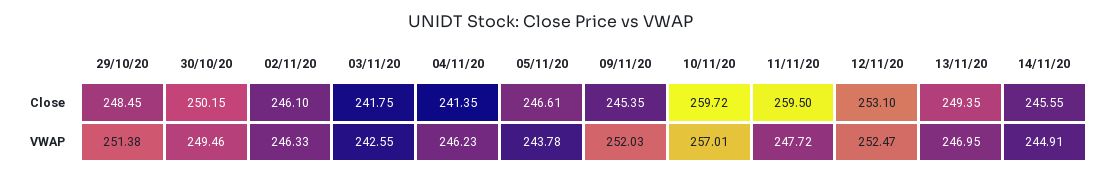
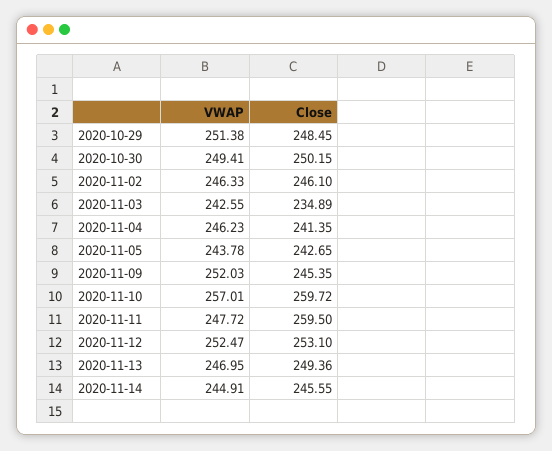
03/11/20, Close: 241.75 -> 234.89
05/11/20, Close: 246.61 -> 242.65
13/11/20, Close: 249.35 -> 249.36
30/10/20, VWAP: 249.46 -> 249.41

